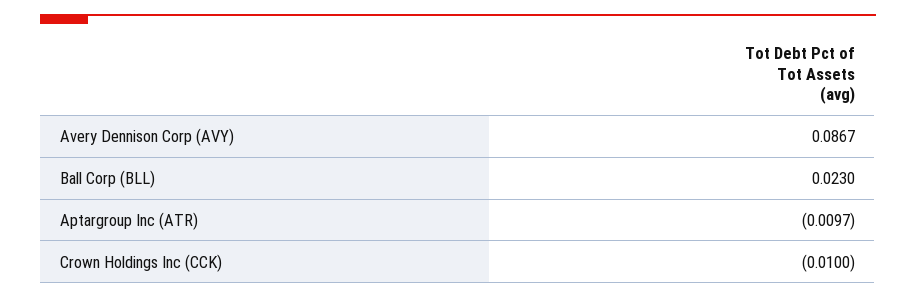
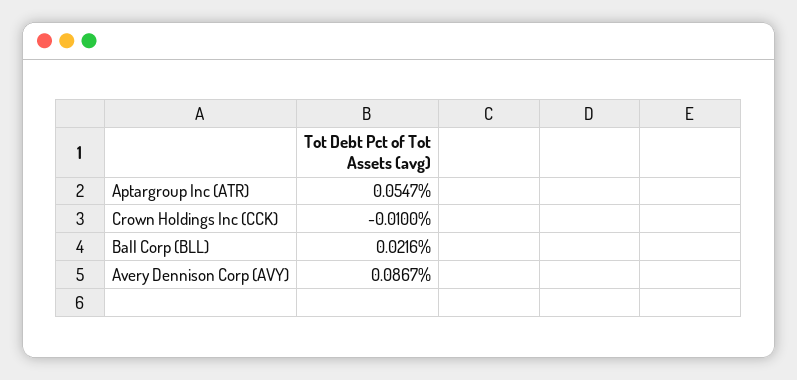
Ball Corp (BLL): 0.023 -> 0.0216
Aptargroup Inc (ATR): -0.0097 -> 0.0547

